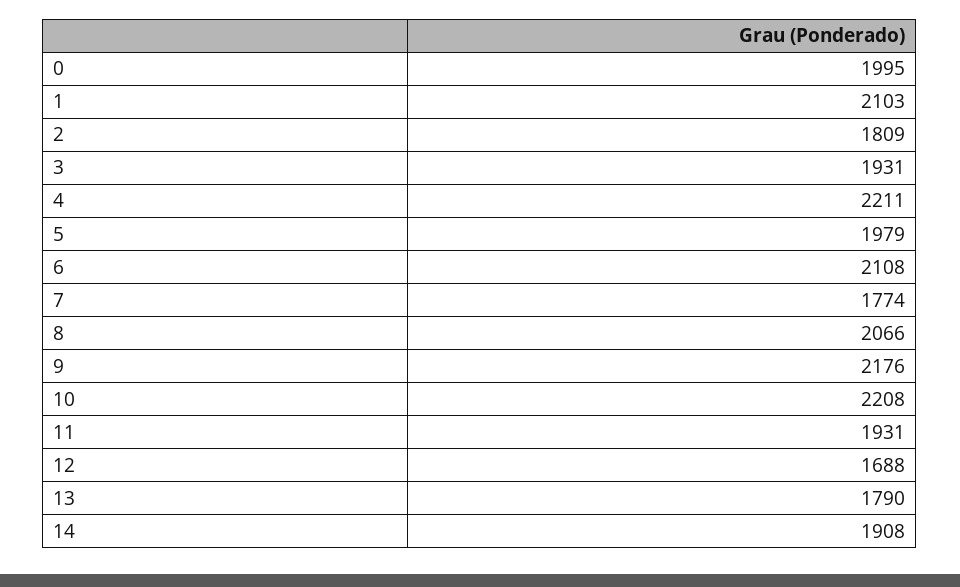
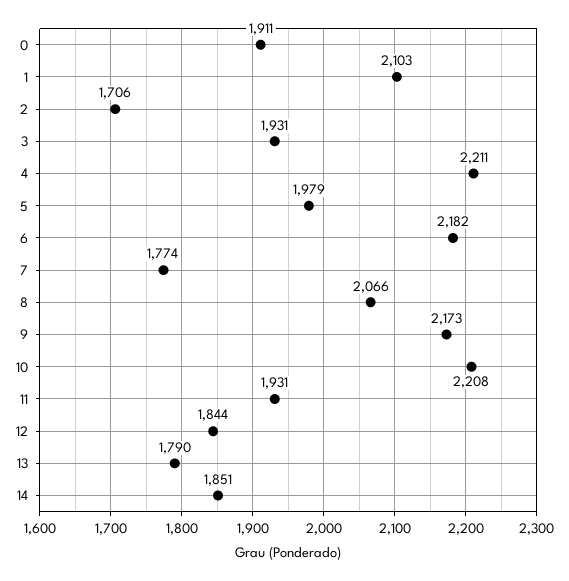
0: 1995 -> 1911
2: 1809 -> 1706
6: 2108 -> 2182
9: 2176 -> 2173
12: 1688 -> 1844
14: 1908 -> 1851

